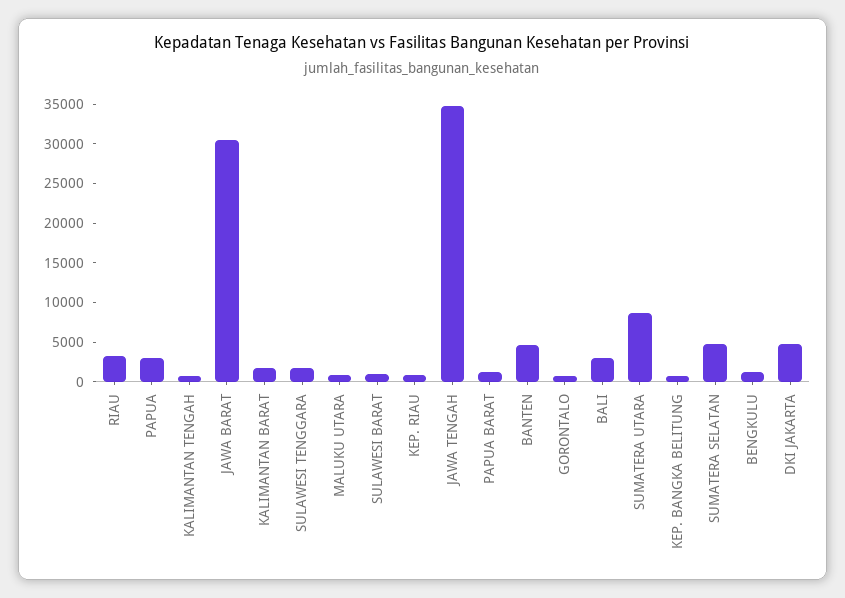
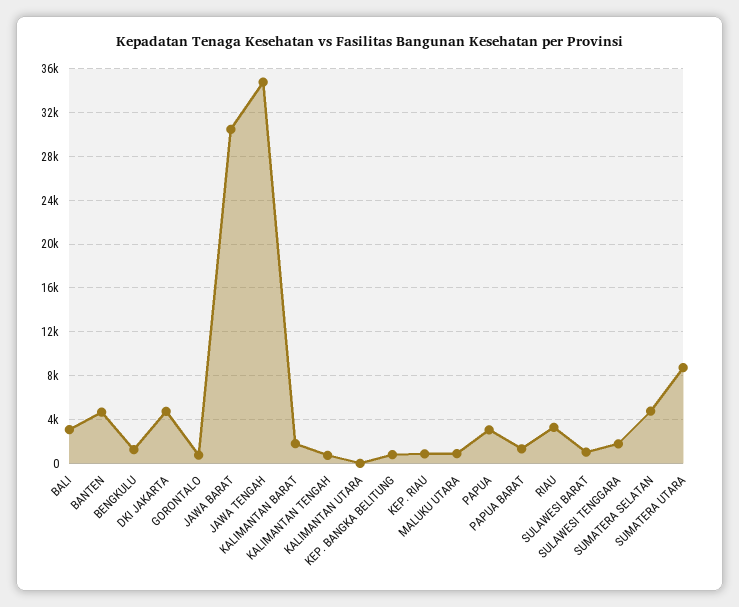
KALIMANTAN UTARA: none -> 0

